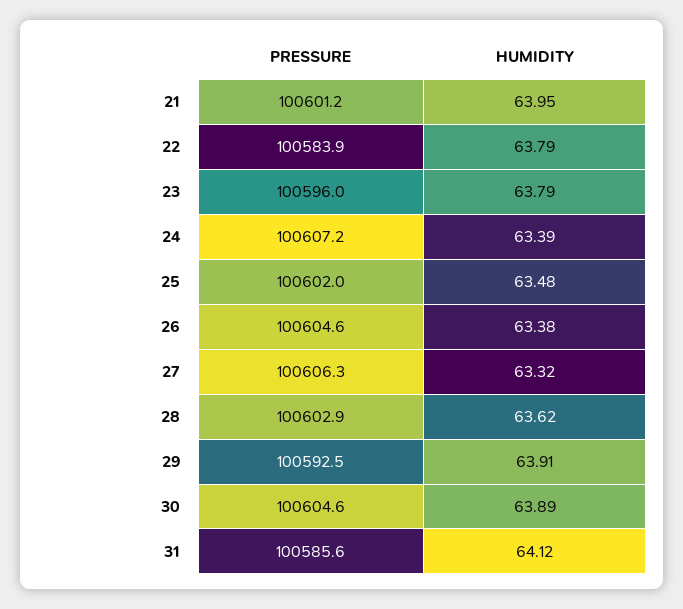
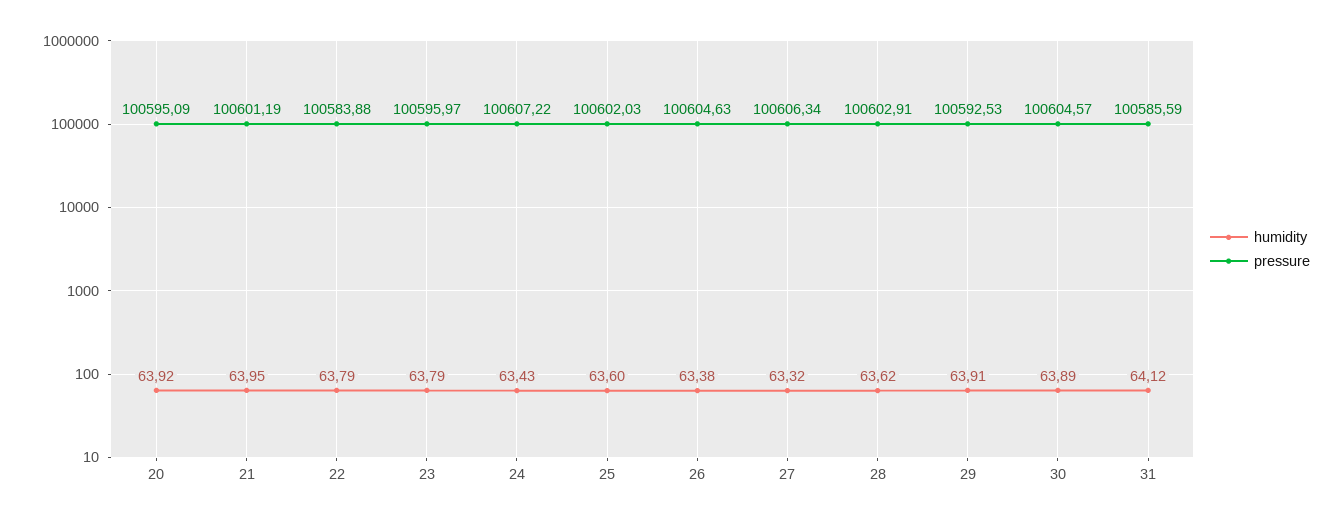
HUMIDITY, 24: 63.39 -> 63.43
HUMIDITY, 25: 63.48 -> 63.6
HUMIDITY, 20: none -> 63.92
PRESSURE, 20: none -> 100595.09

